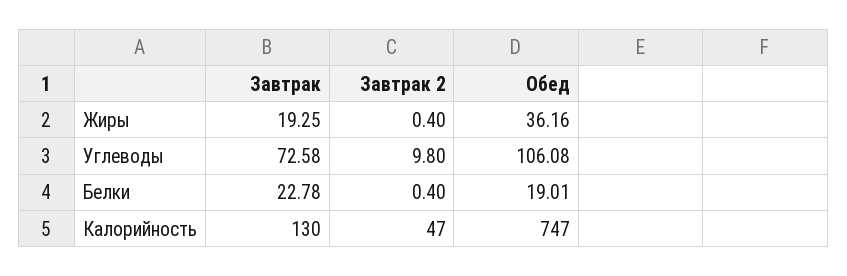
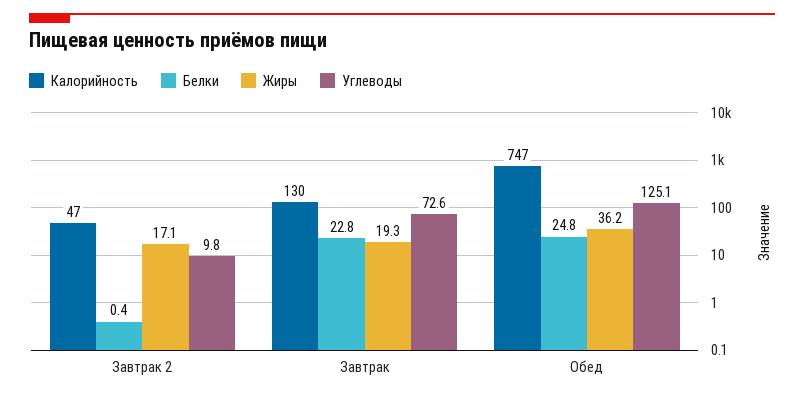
Жиры, Завтрак 2: 0.4 -> 17.1
Углеводы, Обед: 106.08 -> 125.1
Белки, Обед: 19.01 -> 24.8

